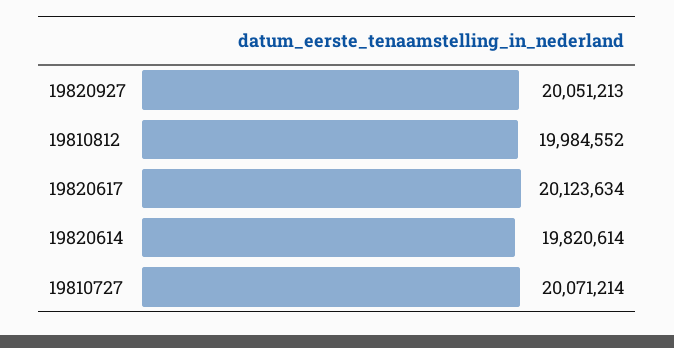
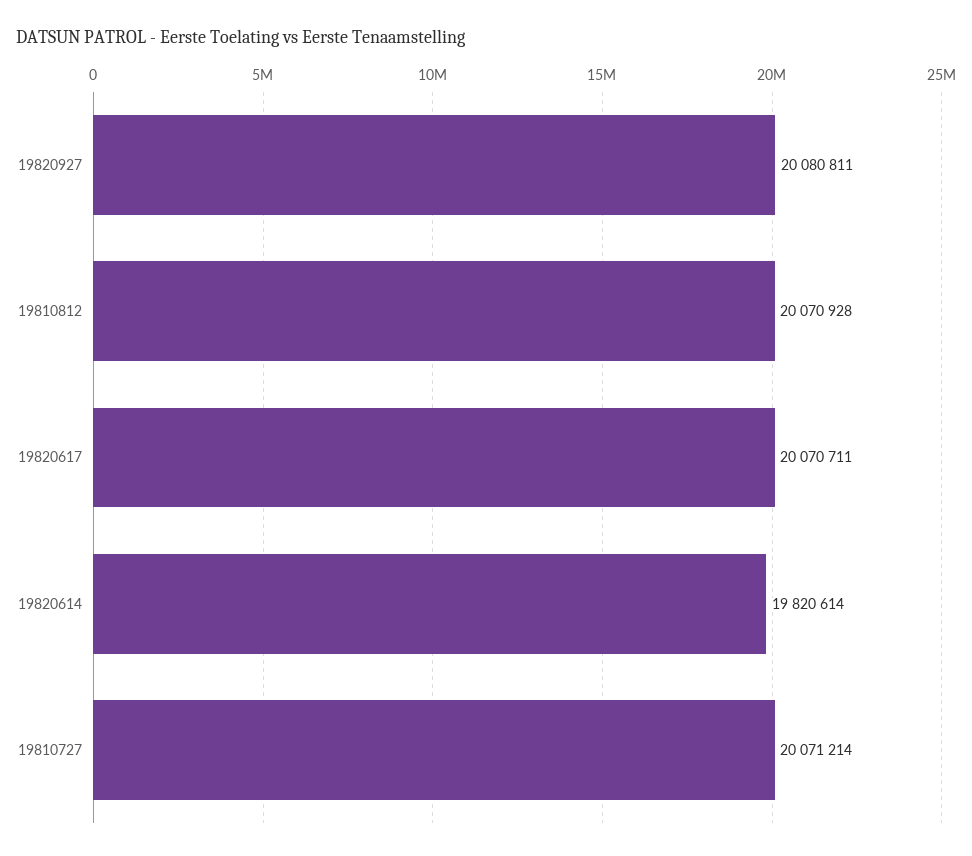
19820927: 20051213 -> 20080811
19810812: 19984552 -> 20070928
19820617: 20123634 -> 20070711

